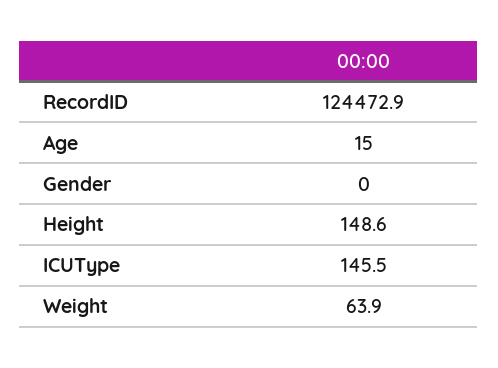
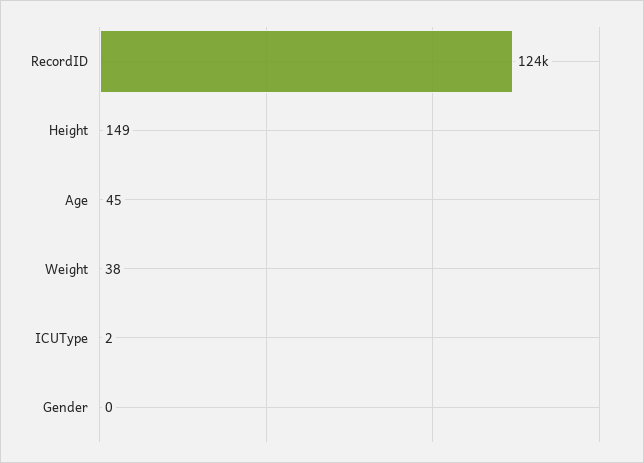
Age: 15 -> 45
ICUType: 145.5 -> 2
Weight: 63.9 -> 38

